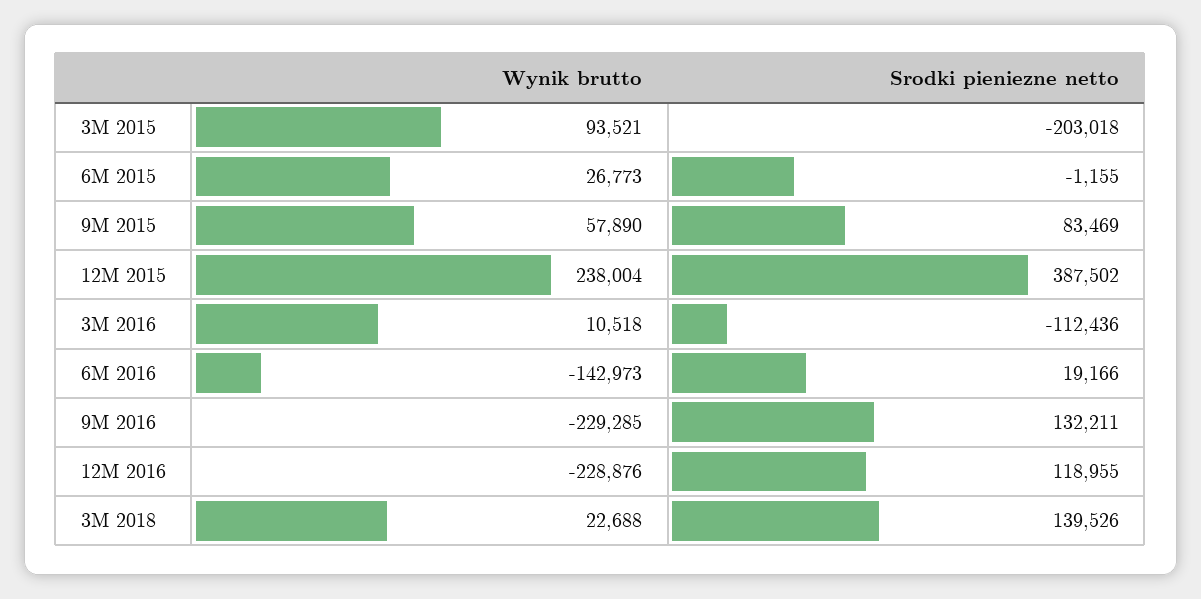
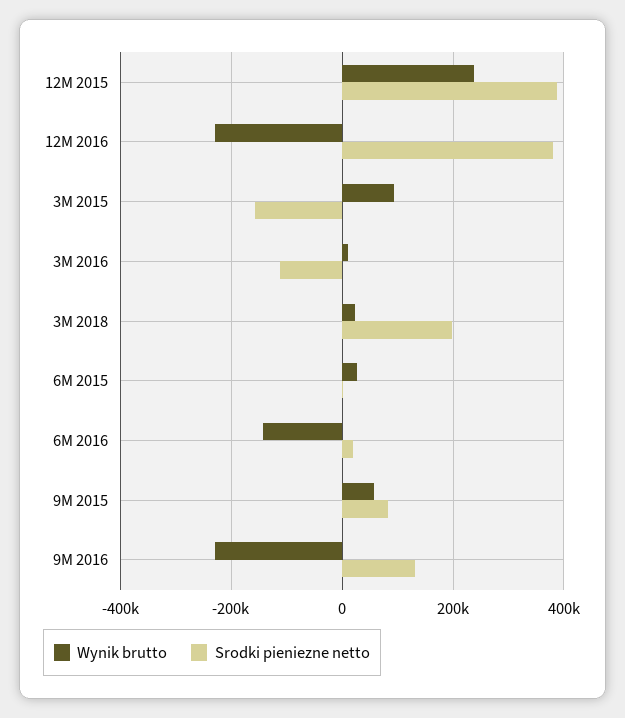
Srodki pieniezne netto, 3M 2015: -203018 -> -160000
Srodki pieniezne netto, 12M 2016: 118955 -> 380000
Srodki pieniezne netto, 3M 2018: 139526 -> 200000

